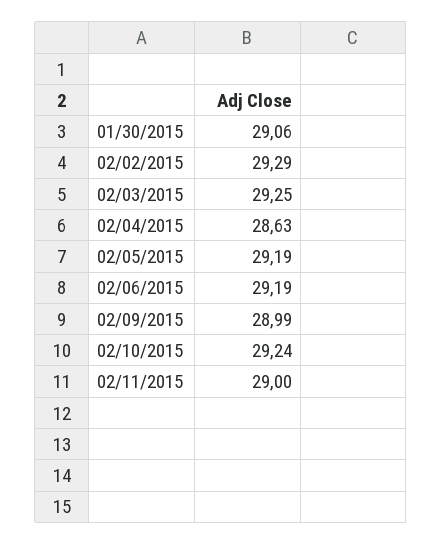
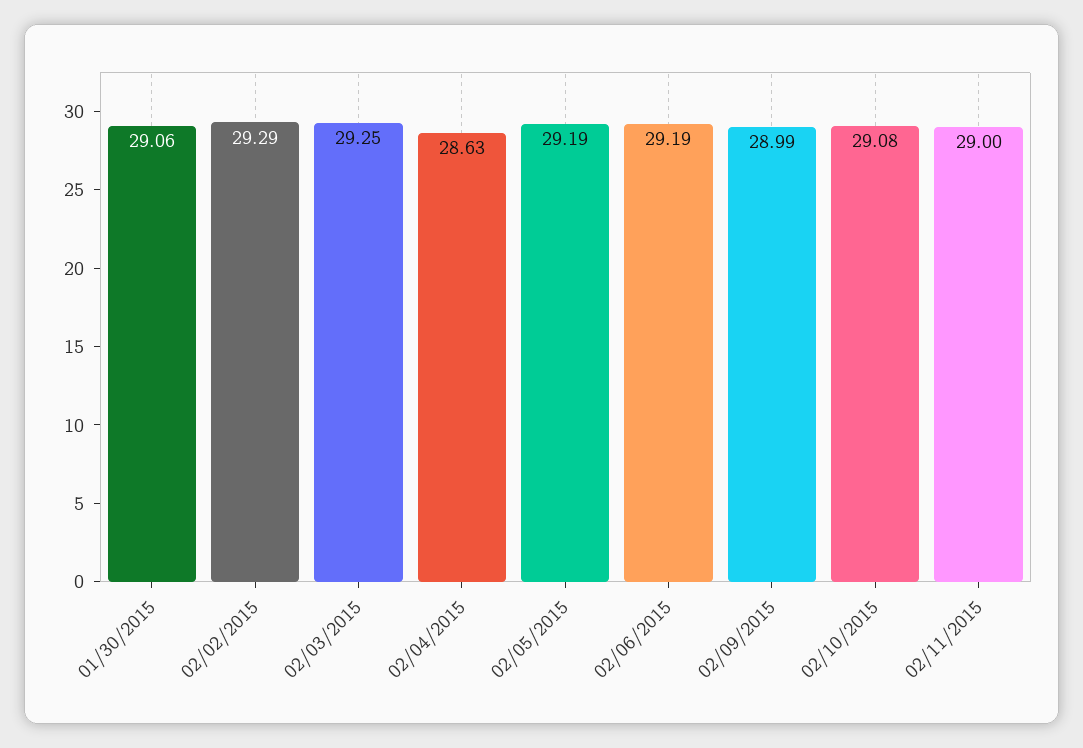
02/10/2015: 29.24 -> 29.08

